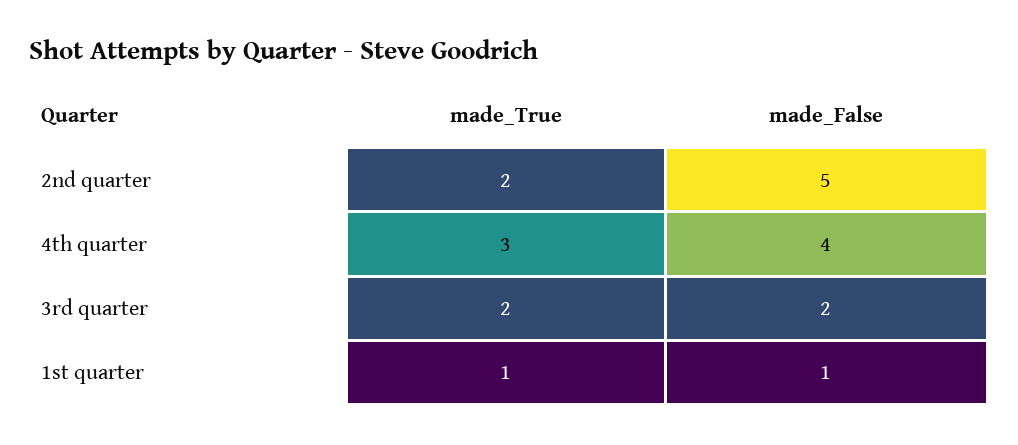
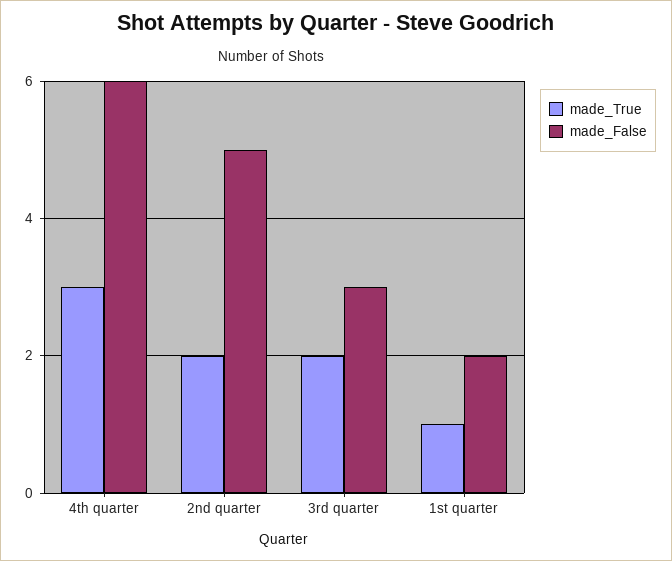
made_False, 4th quarter: 4 -> 6
made_False, 3rd quarter: 2 -> 3
made_False, 1st quarter: 1 -> 2

